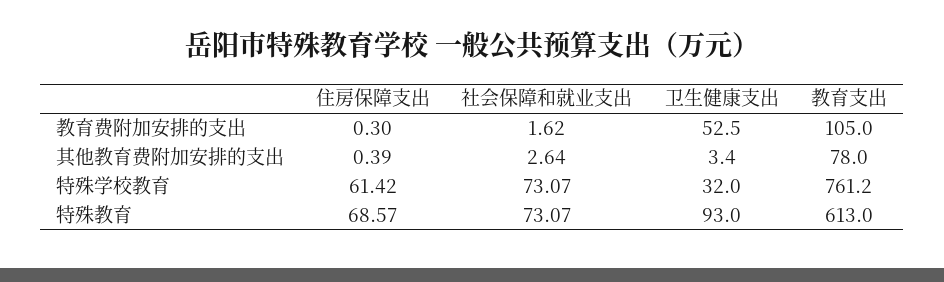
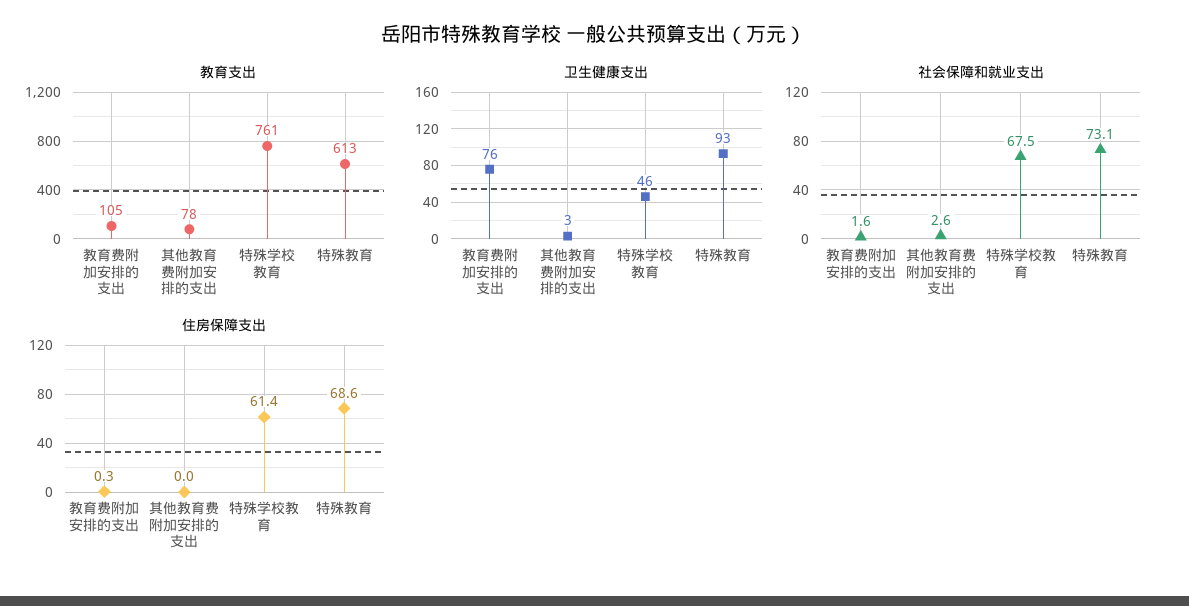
卫生健康支出, 教育费附加安排的支出: 52.5 -> 76
住房保障支出, 其他教育费附加安排的支出: 0.39 -> 0
社会保障和就业支出, 特殊学校教育: 73.07 -> 67.5
卫生健康支出, 特殊学校教育: 32 -> 46

